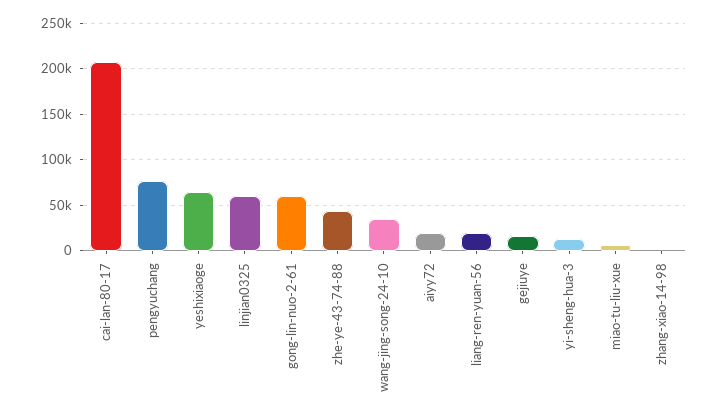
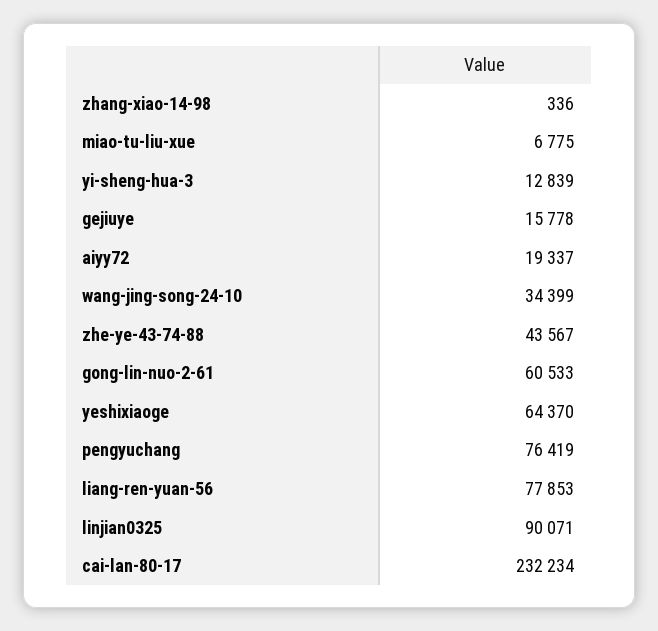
cai-lan-80-17: 210000 -> 232234
linjian0325: 60000 -> 90071
liang-ren-yuan-56: 20000 -> 77853

